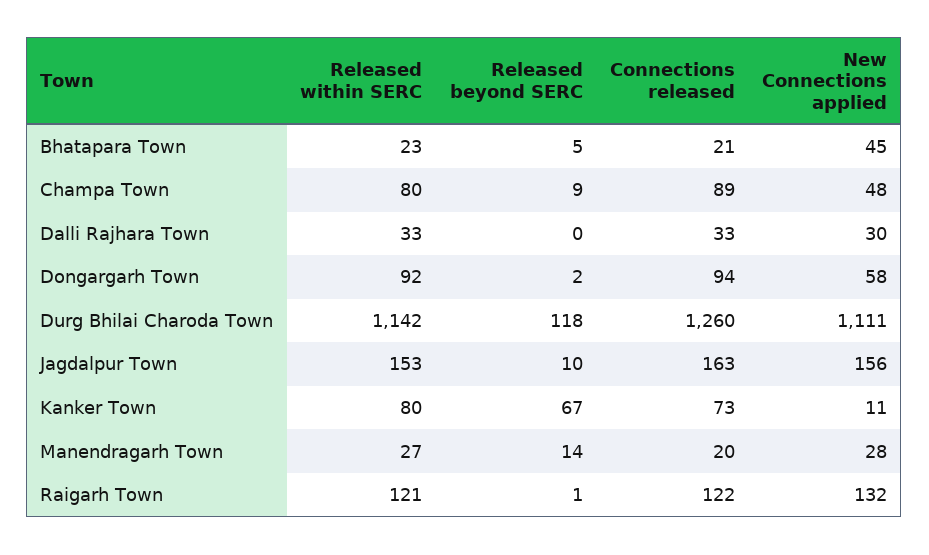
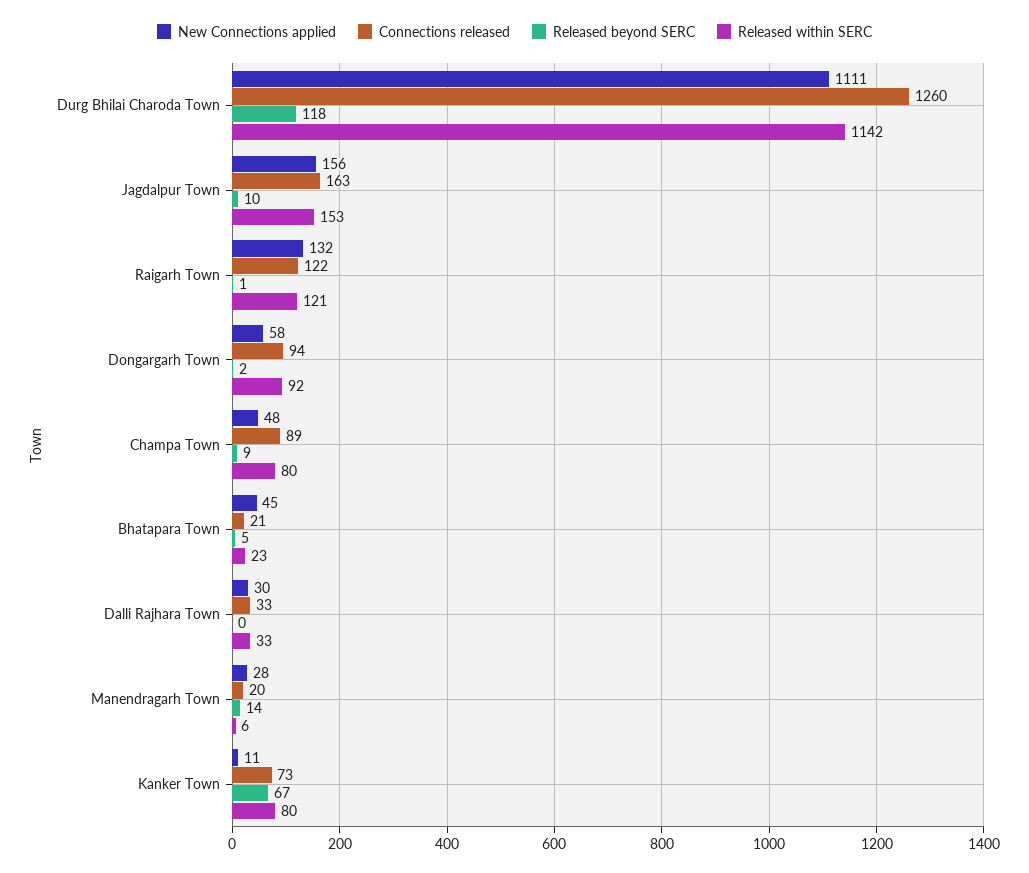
Released within SERC, Manendragarh Town: 27 -> 6

